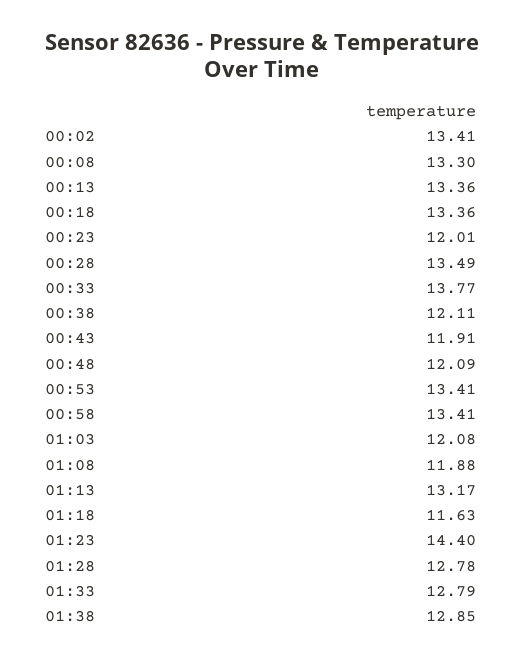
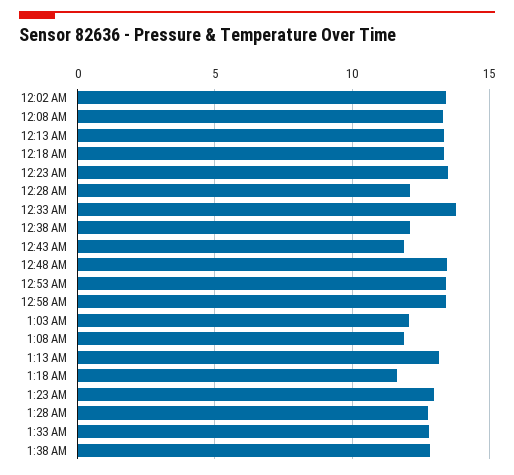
00:23: 12.01 -> 13.5
00:28: 13.49 -> 12
00:48: 12.09 -> 13.5
01:23: 14.4 -> 13

